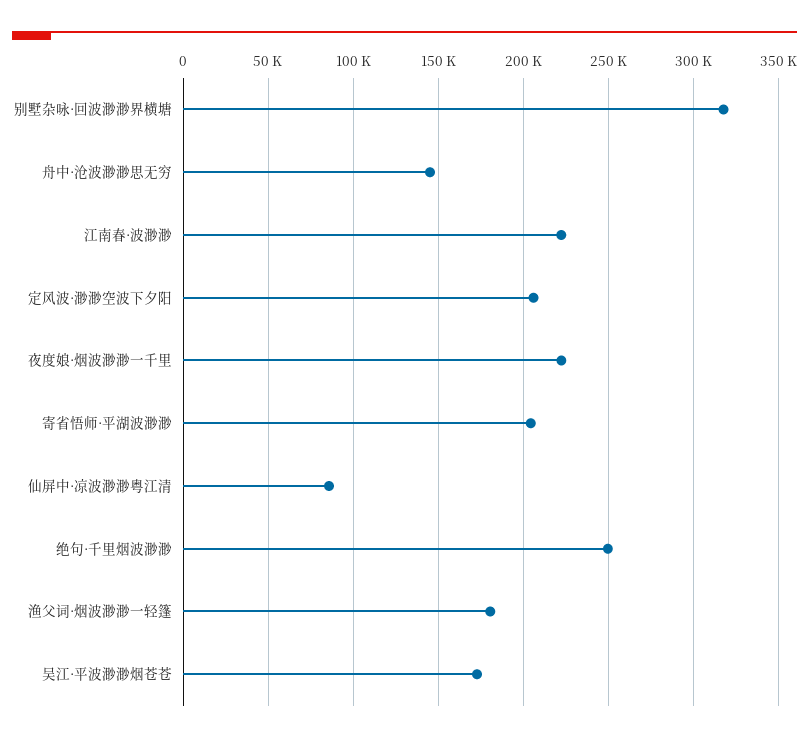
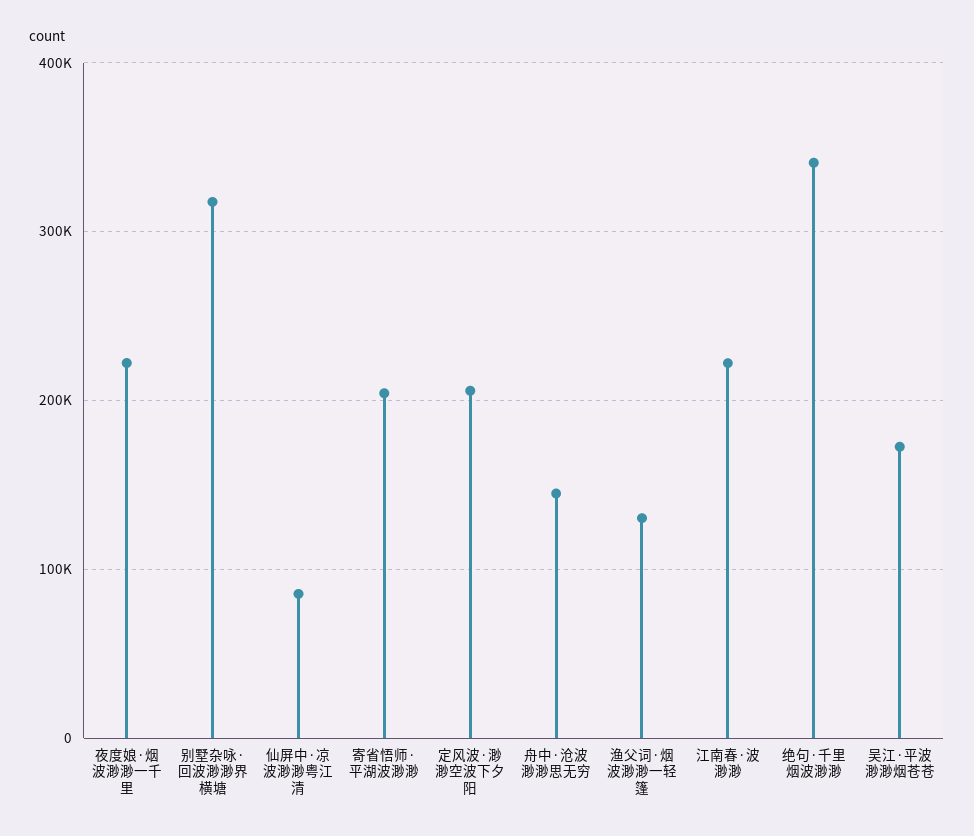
绝句·千里烟波渺渺: 250000 -> 340000
渔父词·烟波渺渺一轻篷: 180000 -> 130000

